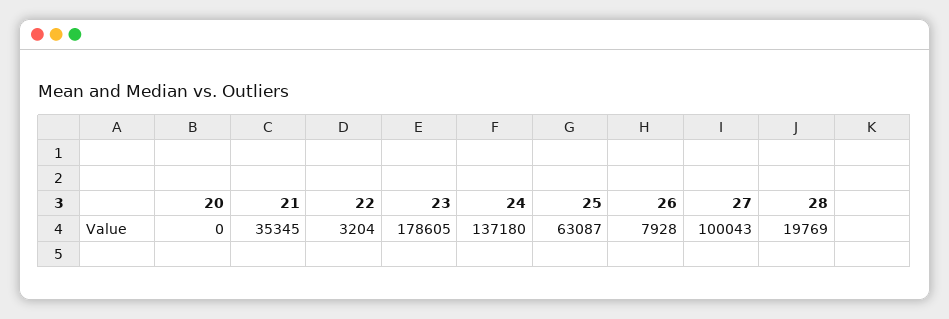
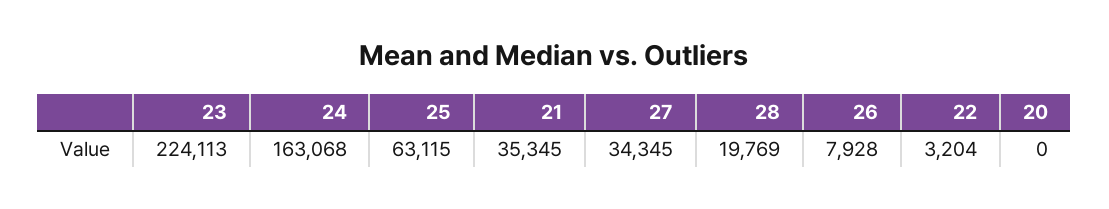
23: 178605 -> 224113
24: 137180 -> 163068
25: 63087 -> 63115
27: 100043 -> 34345

